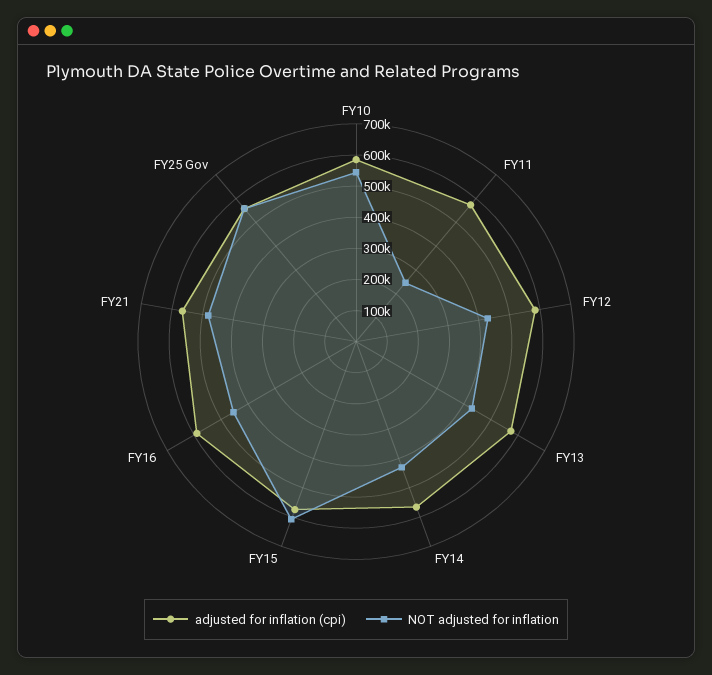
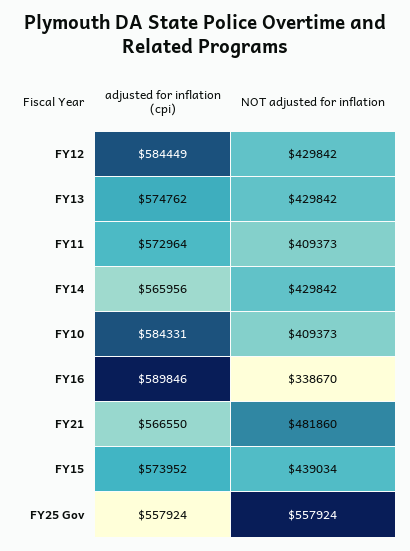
NOT adjusted for inflation, FY10: 550000 -> 409373
NOT adjusted for inflation, FY11: 250000 -> 409373
NOT adjusted for inflation, FY15: 600000 -> 439034
NOT adjusted for inflation, FY16: 450000 -> 338670

